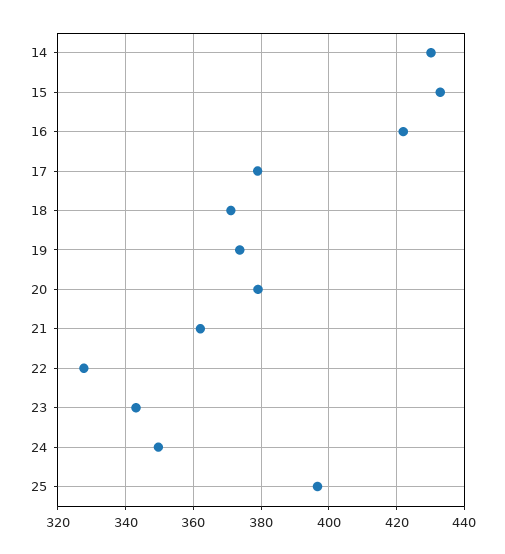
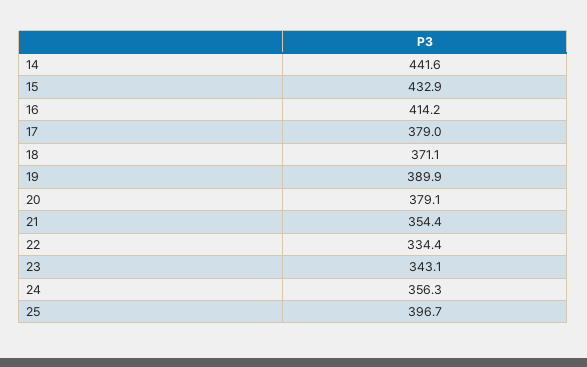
14: 430 -> 441.6
16: 422 -> 414.2
19: 374 -> 389.9
21: 362 -> 354.4
22: 328 -> 334.4
24: 350 -> 356.3

